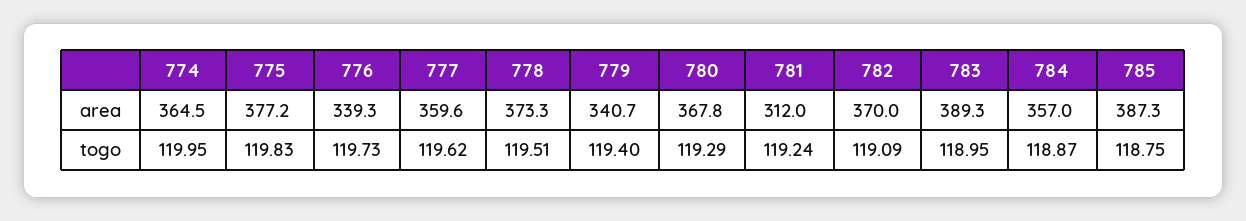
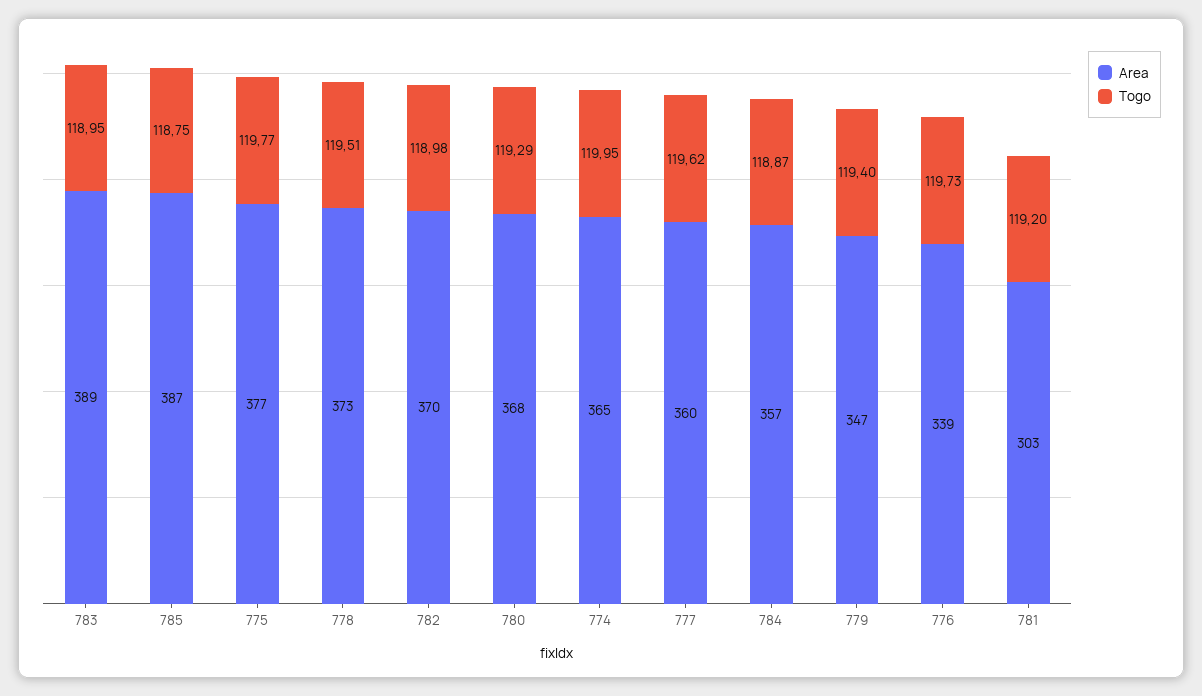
area, 779: 340.7 -> 347
area, 781: 312 -> 303
togo, 775: 119.83 -> 119.77
togo, 781: 119.24 -> 119.2
togo, 782: 119.09 -> 118.98

